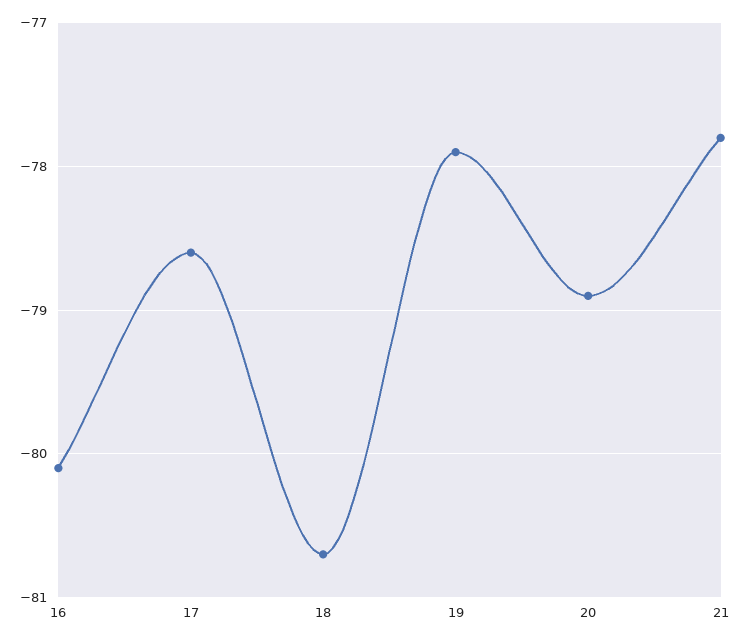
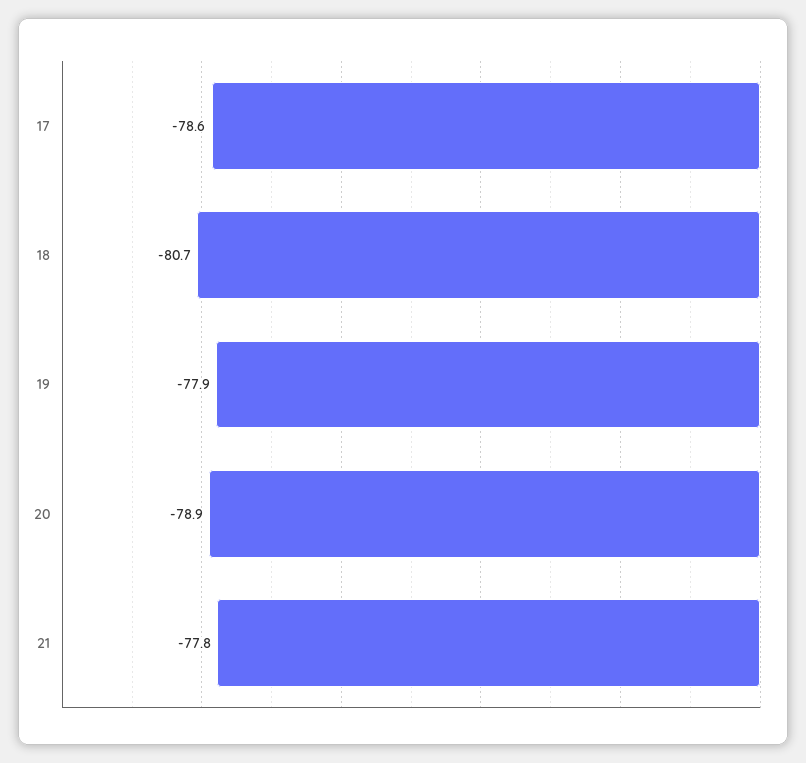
16: -80.1 -> none

